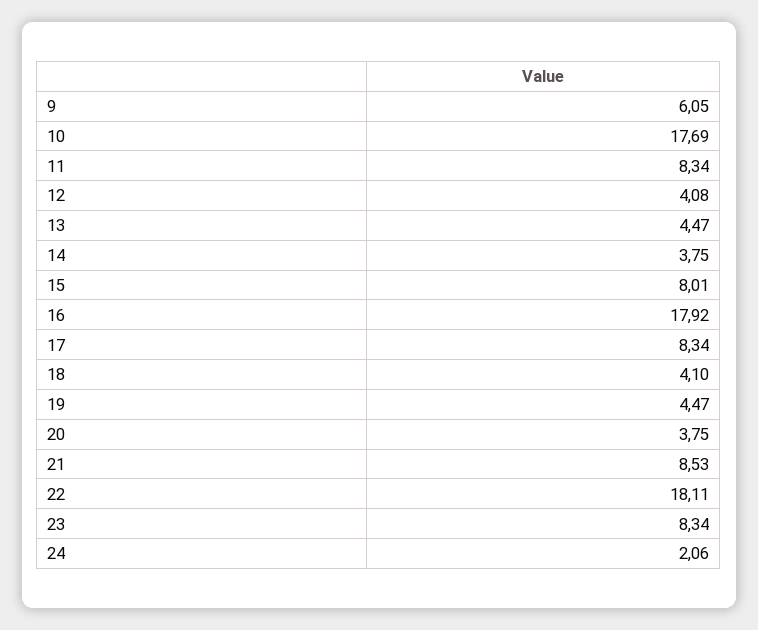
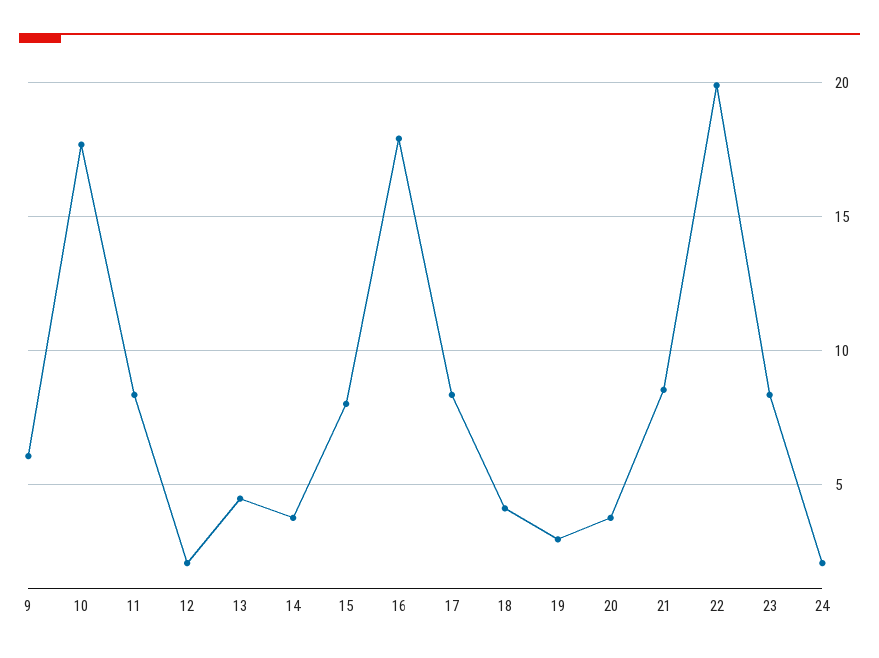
12: 4.08 -> 2
19: 4.47 -> 3
22: 18.11 -> 20

